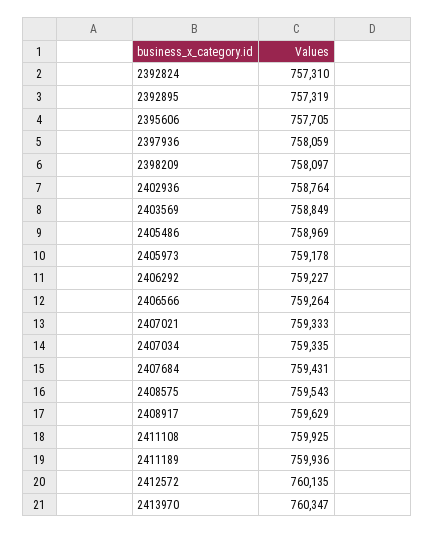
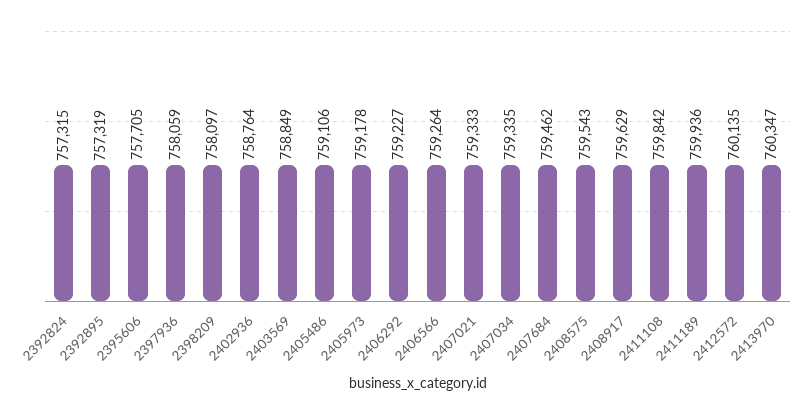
2392824: 757310 -> 757315
2405486: 758969 -> 759106
2407684: 759431 -> 759462
2411108: 759925 -> 759842

